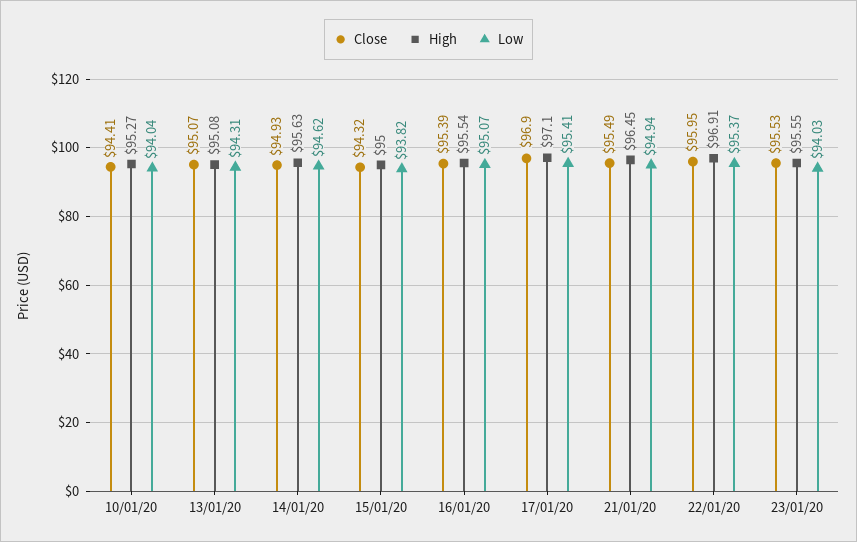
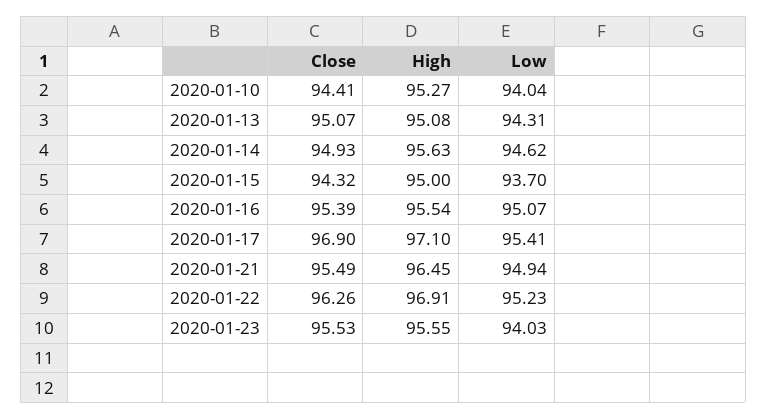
Low, 15/01/20: 93.82 -> 93.7
Close, 22/01/20: 95.95 -> 96.26
Low, 22/01/20: 95.37 -> 95.23

